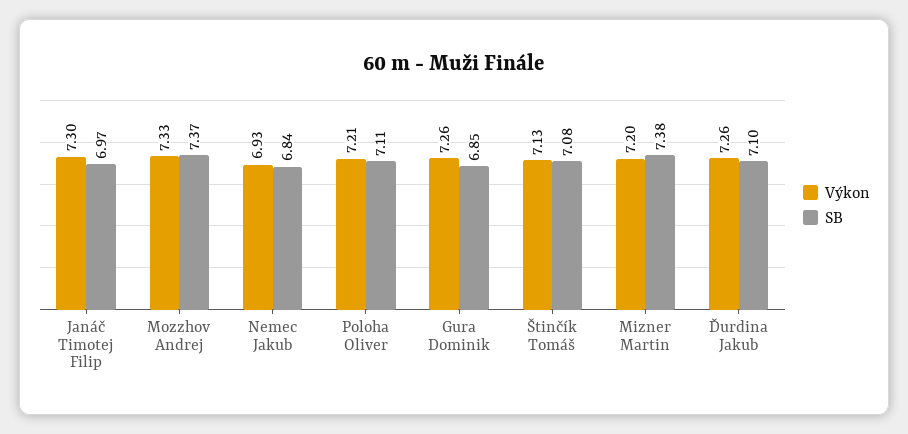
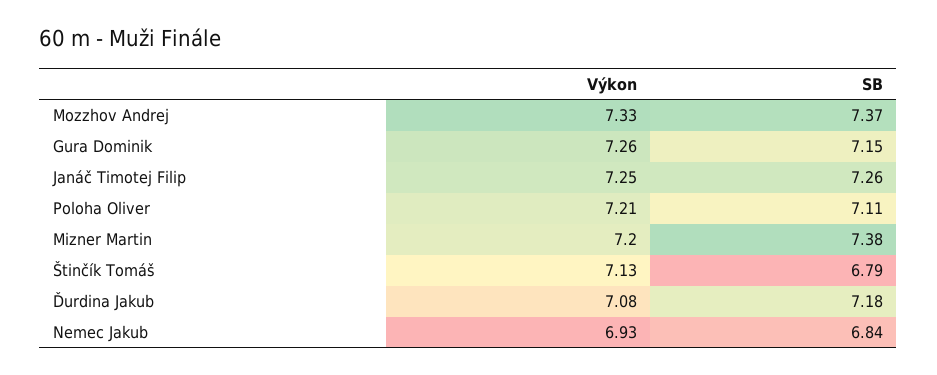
Výkon, Janáč Timotej Filip: 7.3 -> 7.25
SB, Janáč Timotej Filip: 6.97 -> 7.26
SB, Gura Dominik: 6.85 -> 7.15
SB, Štinčík Tomáš: 7.08 -> 6.79
Výkon, Ďurdina Jakub: 7.26 -> 7.08
SB, Ďurdina Jakub: 7.1 -> 7.18

